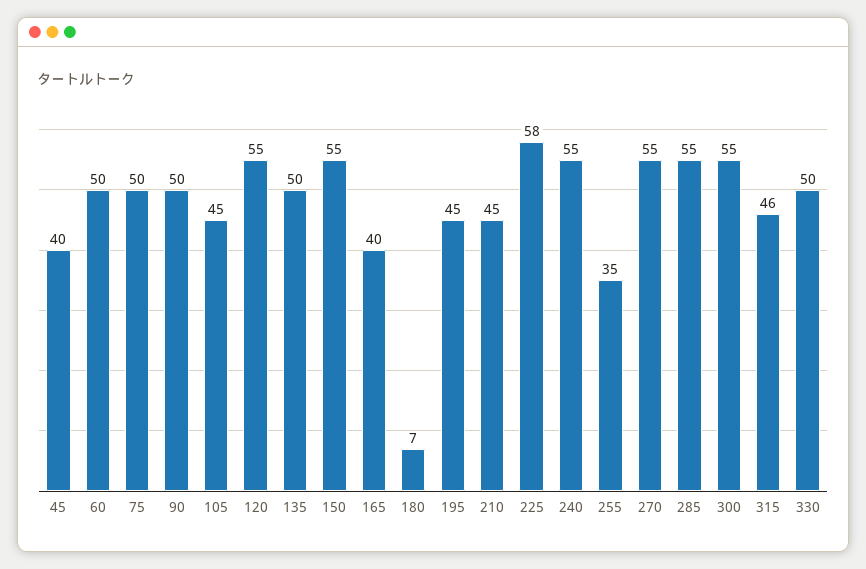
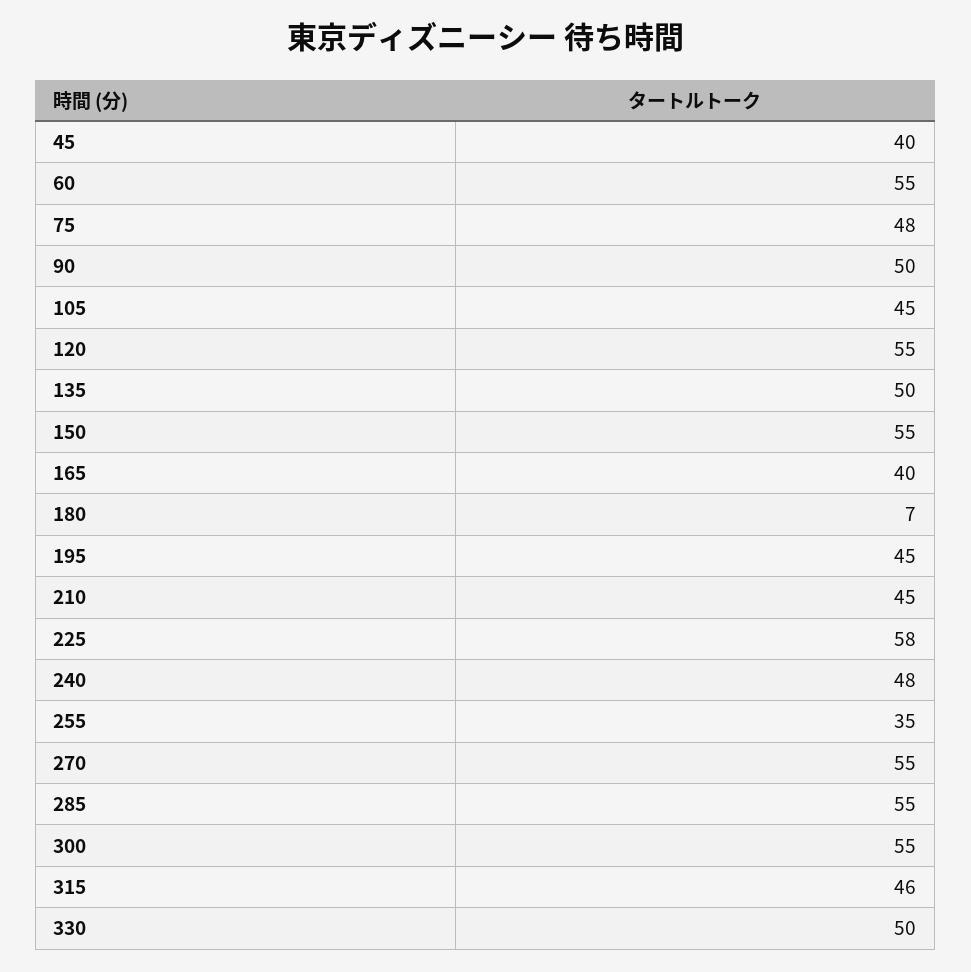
60: 50 -> 55
75: 50 -> 48
240: 55 -> 48

